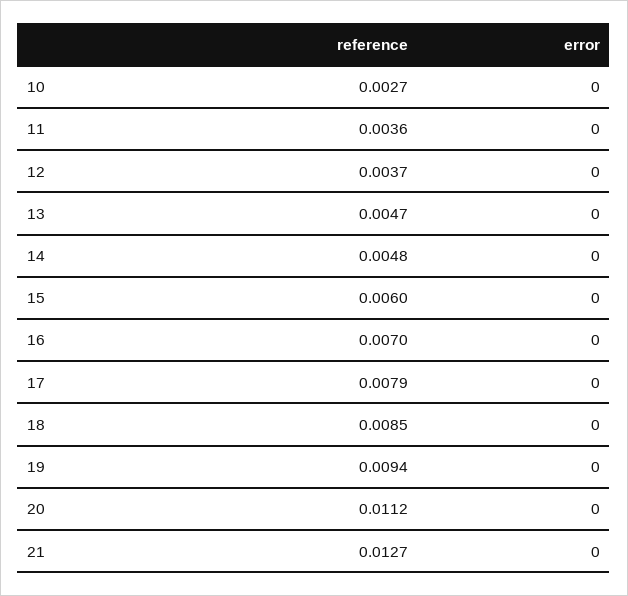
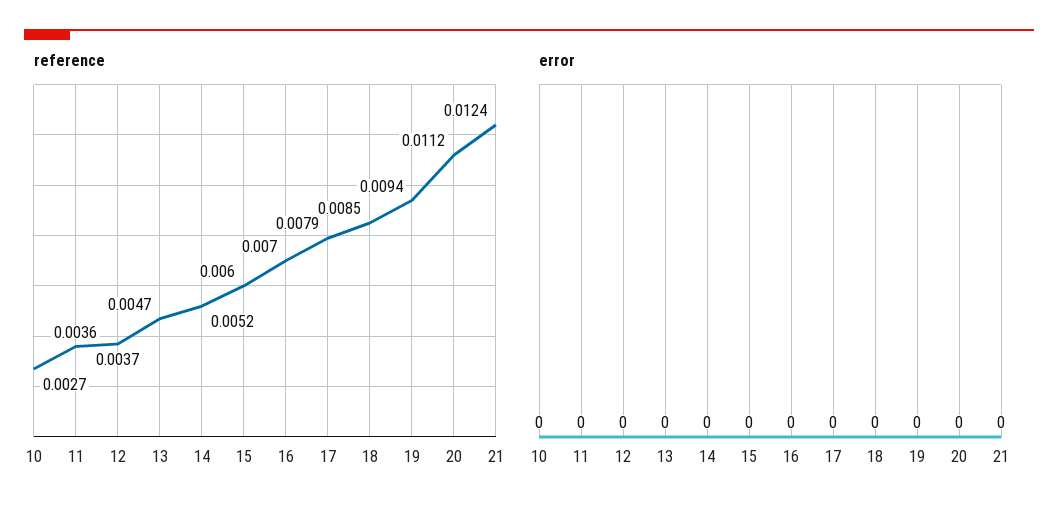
reference, 14: 0.0048 -> 0.0052
reference, 21: 0.0127 -> 0.0124

